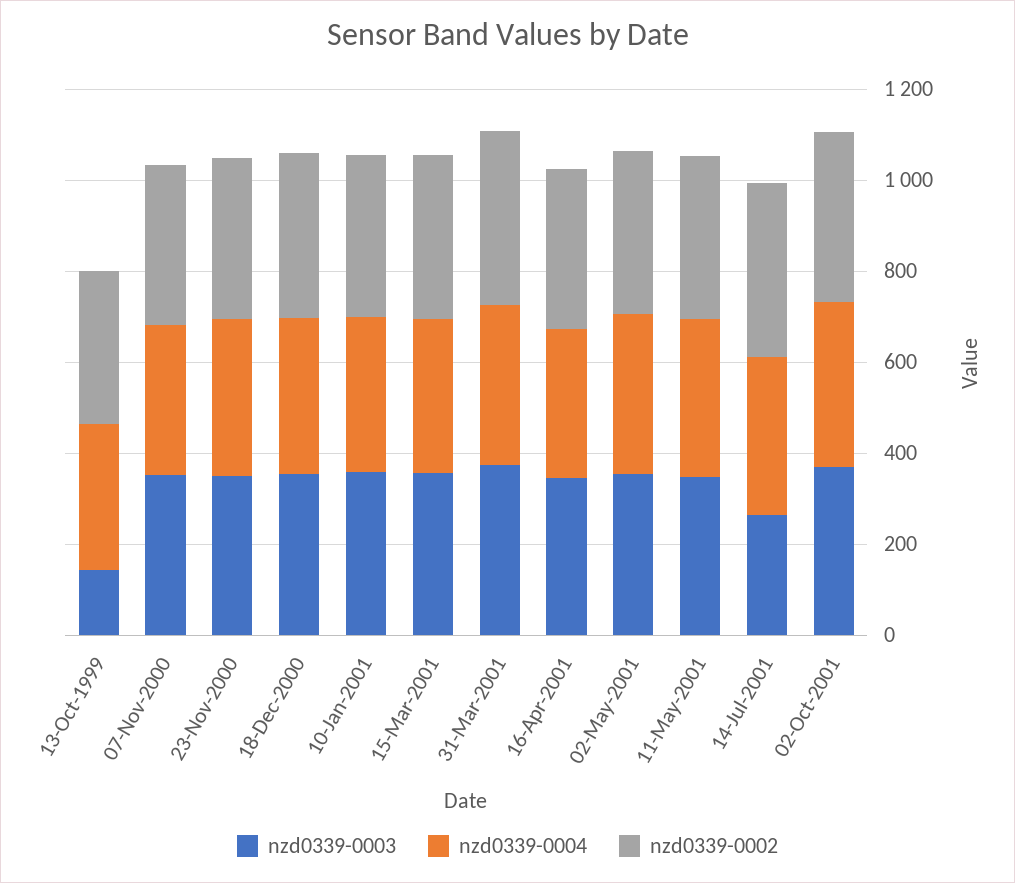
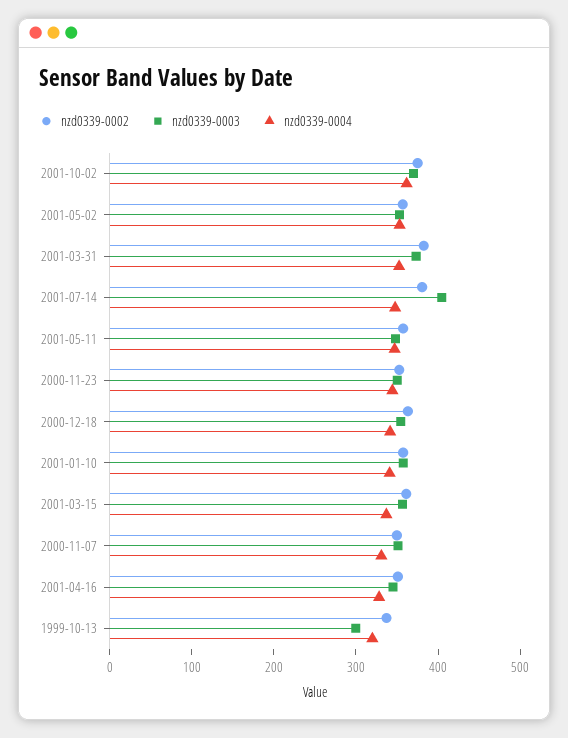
nzd0339-0003, 13-Oct-1999: 150 -> 300
nzd0339-0003, 14-Jul-2001: 250 -> 400

